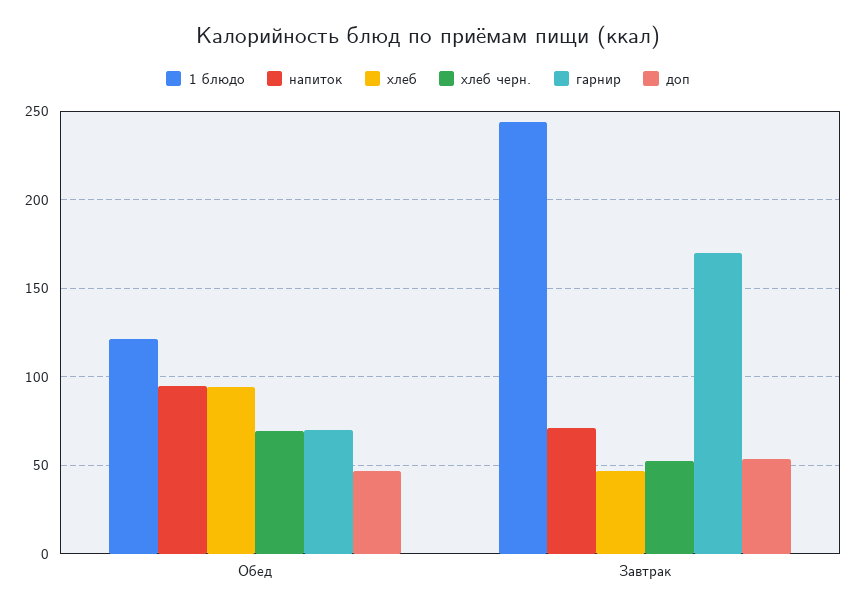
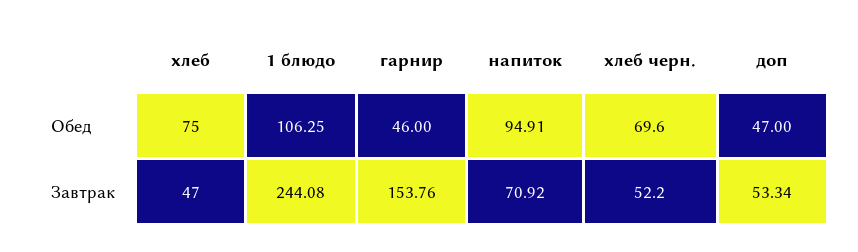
1 блюдо, Обед: 120 -> 106.25
хлеб, Обед: 95 -> 75
гарнир, Обед: 70 -> 46
гарнир, Завтрак: 170 -> 153.76

